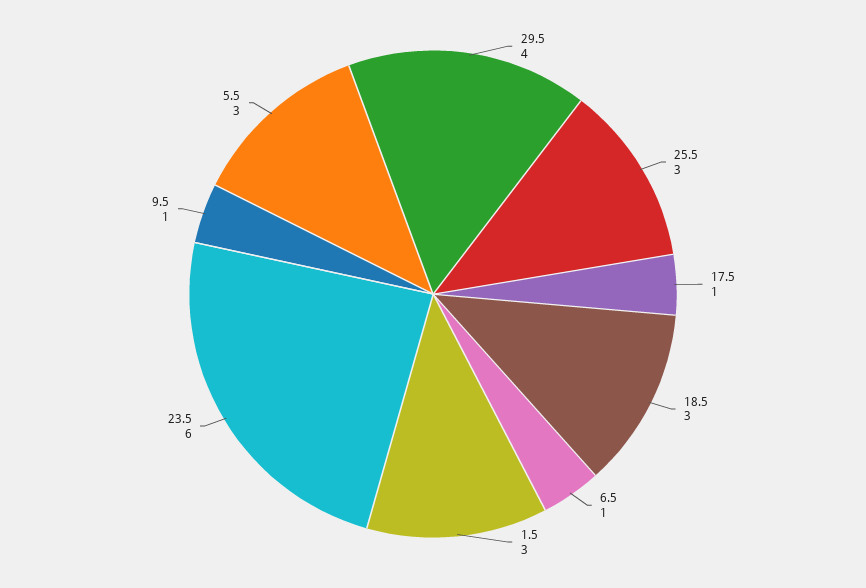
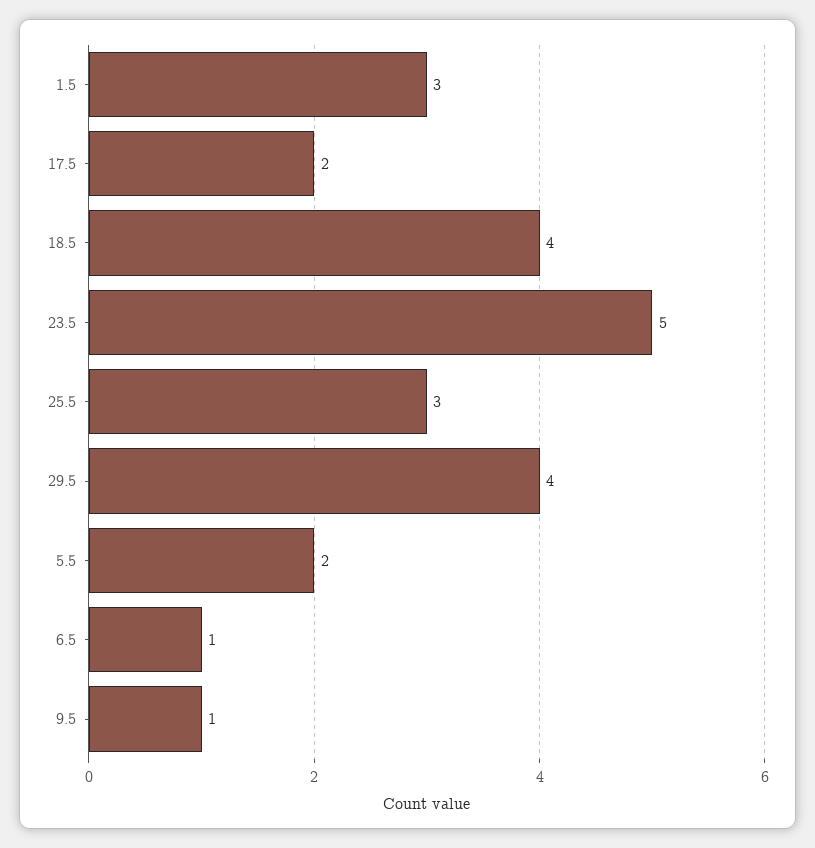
17.5: 1 -> 2
18.5: 3 -> 4
23.5: 6 -> 5
5.5: 3 -> 2

